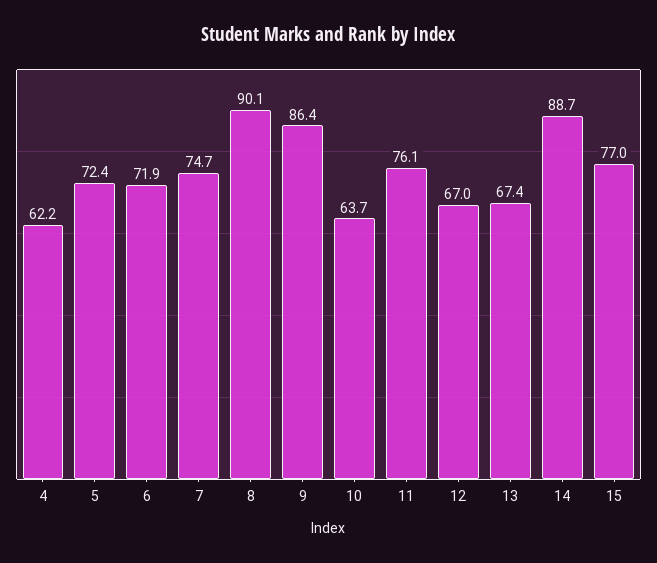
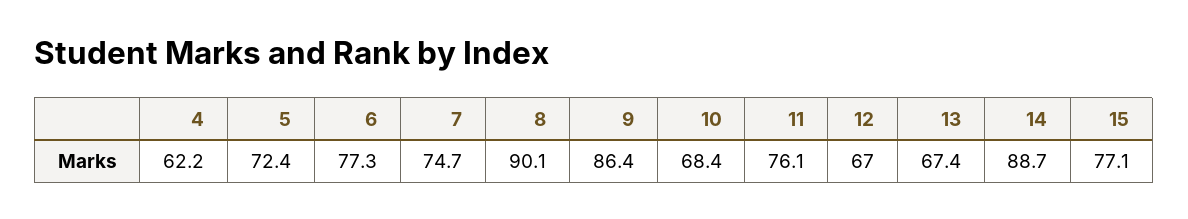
6: 71.9 -> 77.3
10: 63.7 -> 68.4
15: 77 -> 77.1

